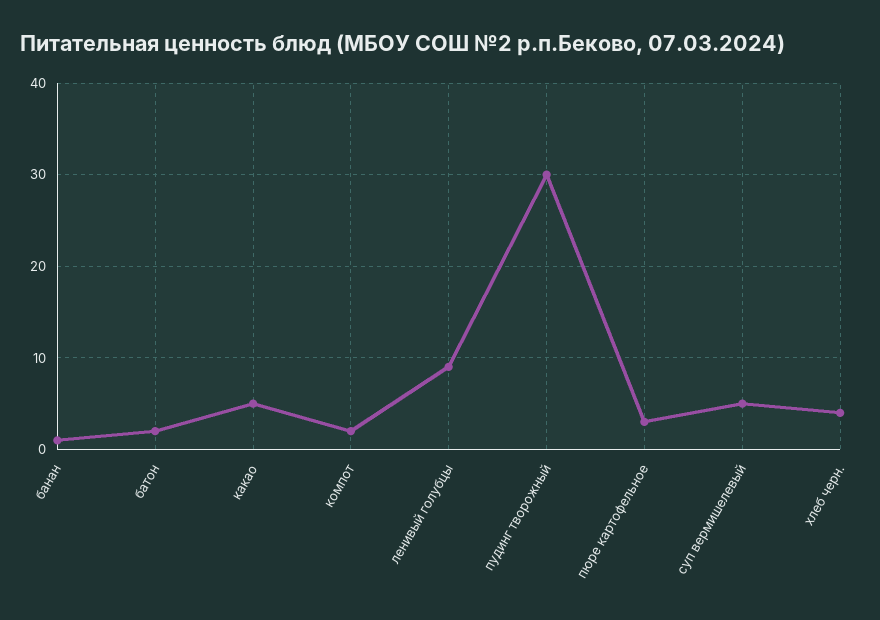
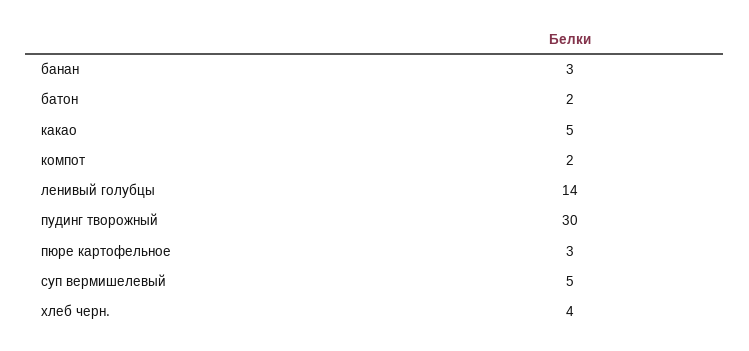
банан: 1 -> 3
ленивый голубцы: 9 -> 14

